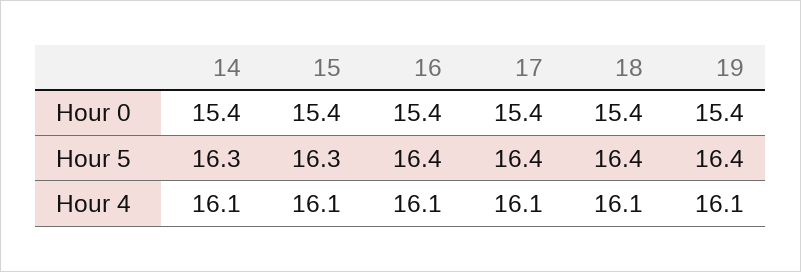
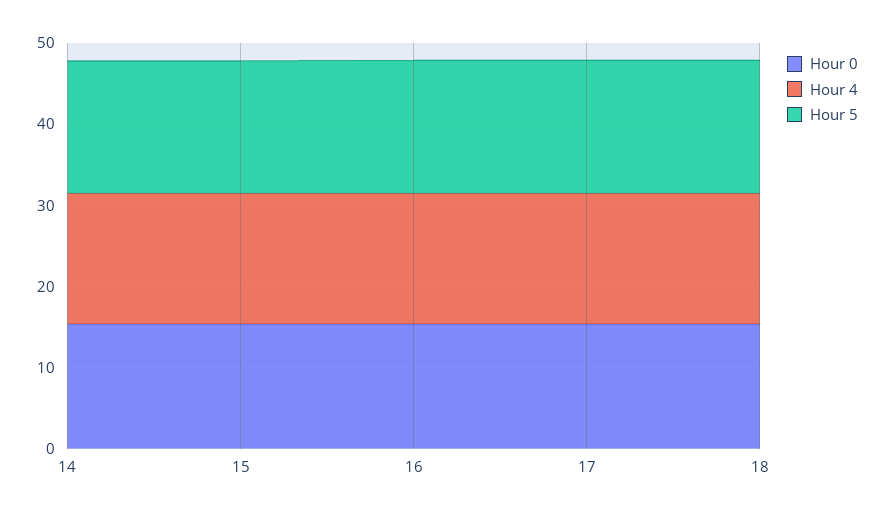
Hour 0, 19: 15.4 -> none
Hour 5, 19: 16.4 -> none
Hour 4, 19: 16.1 -> none

